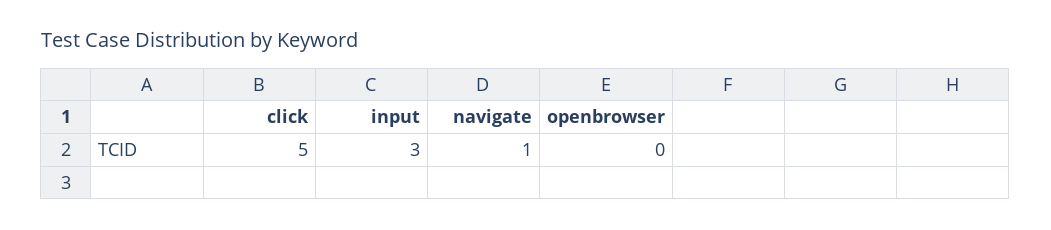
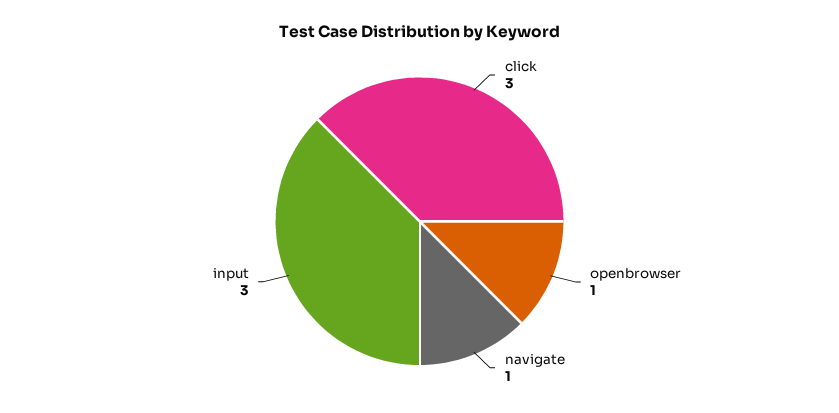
click: 5 -> 3
openbrowser: 0 -> 1

